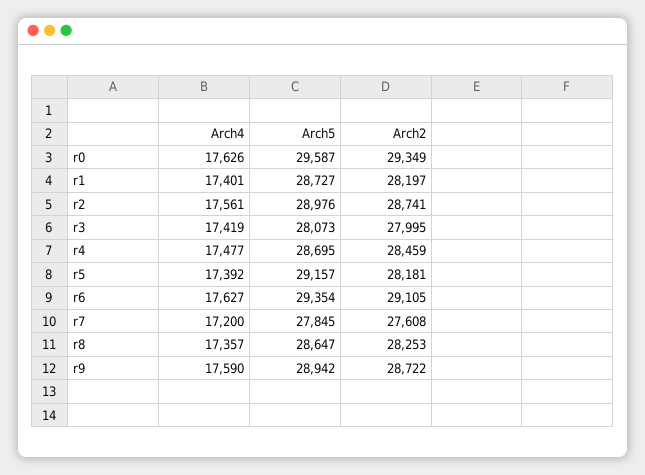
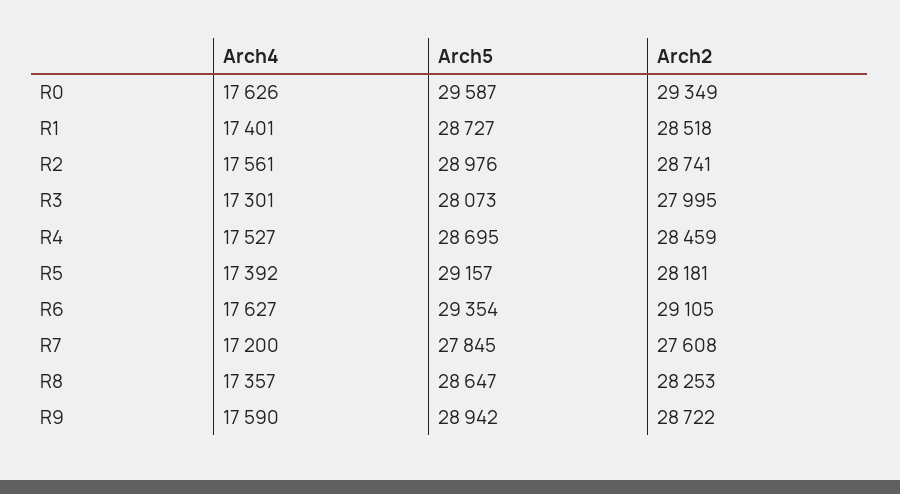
Arch2, r1: 28197 -> 28518
Arch4, r3: 17419 -> 17301
Arch4, r4: 17477 -> 17527

